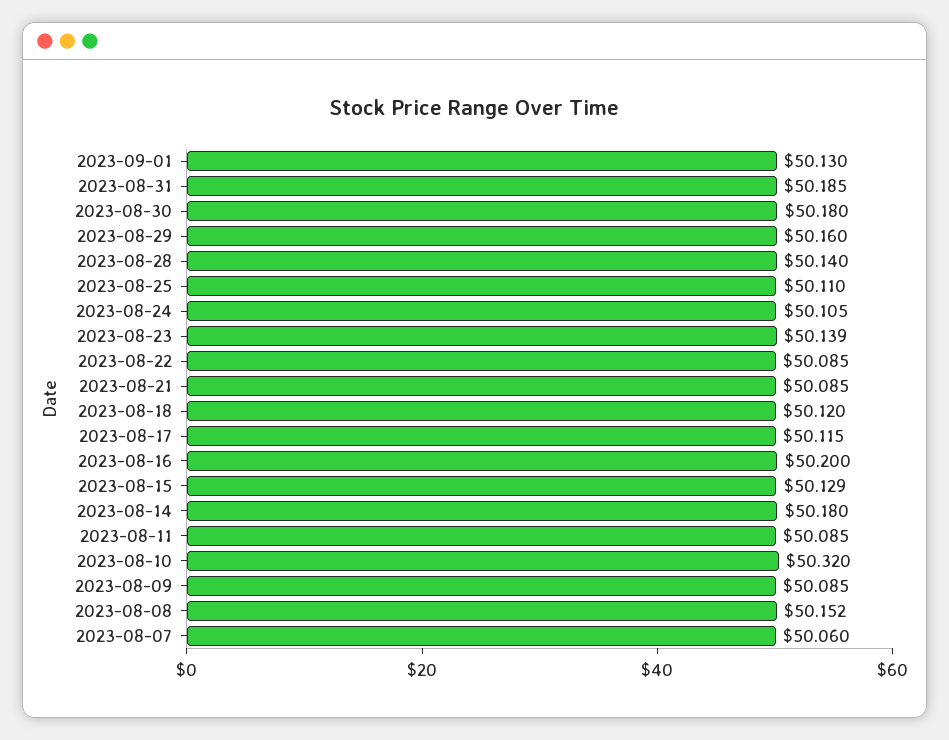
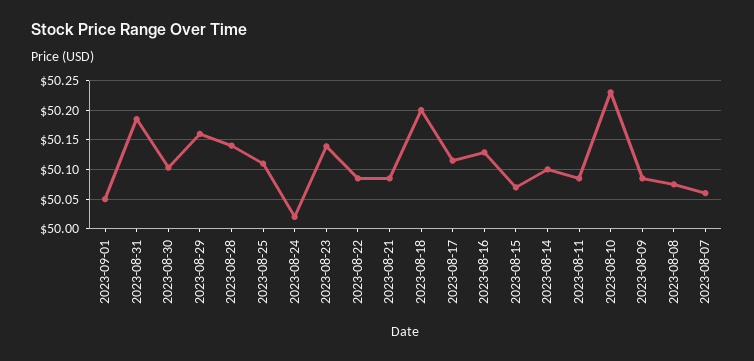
2023-09-01: 50.13 -> 50.05
2023-08-30: 50.18 -> 50.1
2023-08-24: 50.105 -> 50.025
2023-08-18: 50.12 -> 50.2
2023-08-16: 50.2 -> 50.125
2023-08-15: 50.129 -> 50.075
2023-08-14: 50.18 -> 50.1
2023-08-10: 50.32 -> 50.225
2023-08-08: 50.152 -> 50.075

